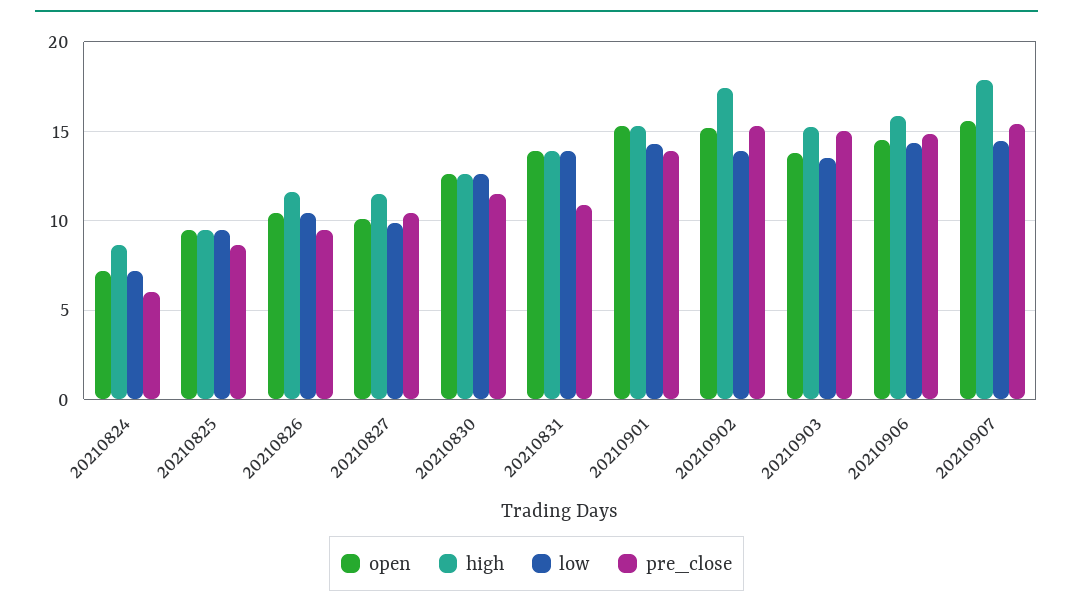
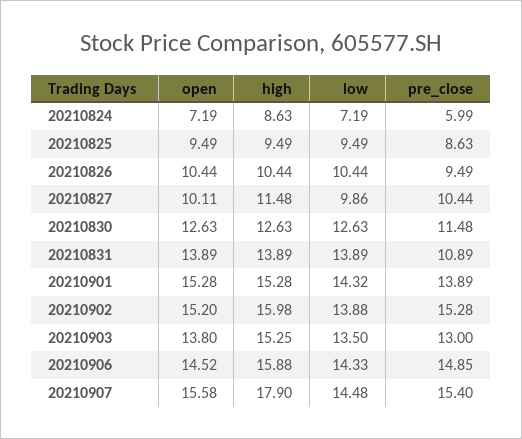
high, 20210826: 11.5 -> 10.44
high, 20210902: 17.5 -> 15.98
pre_close, 20210903: 15 -> 13

